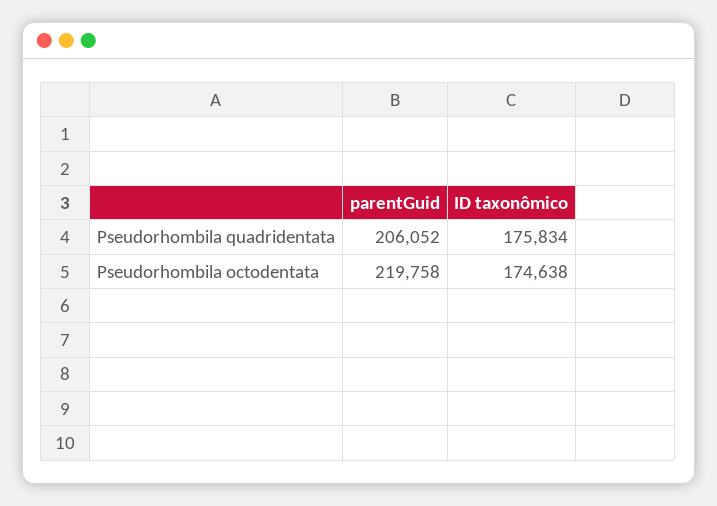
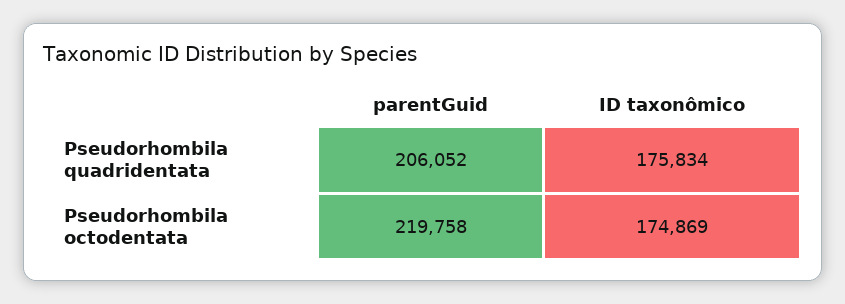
ID taxonômico, Pseudorhombila octodentata: 174638 -> 174869

